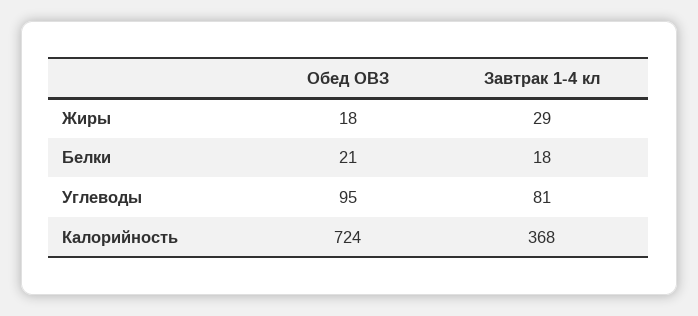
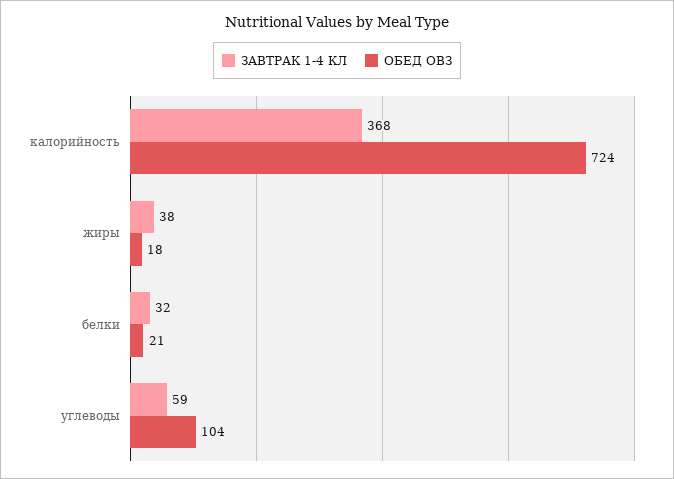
Завтрак 1-4 кл, Жиры: 29 -> 38
Завтрак 1-4 кл, Белки: 18 -> 32
Обед ОВЗ, Углеводы: 95 -> 104
Завтрак 1-4 кл, Углеводы: 81 -> 59

